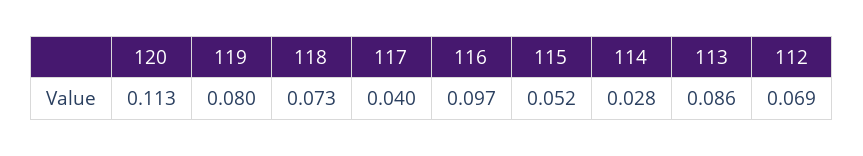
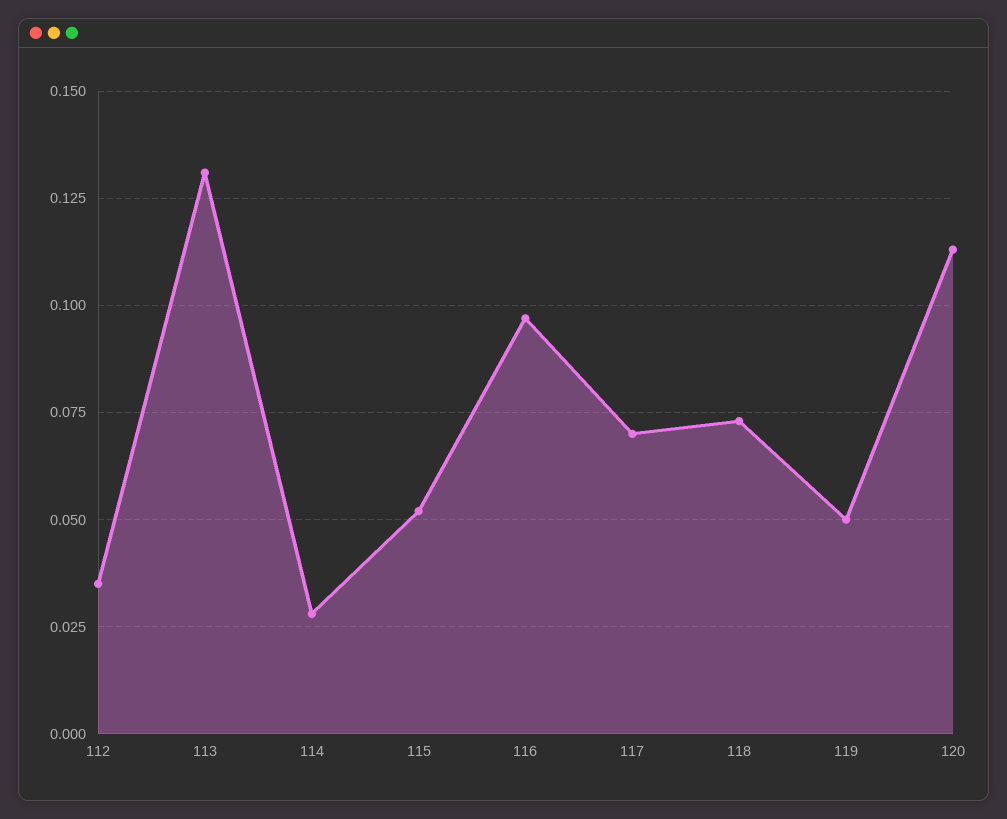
119: 0.08 -> 0.05
117: 0.04 -> 0.07
113: 0.086 -> 0.13
112: 0.069 -> 0.035

